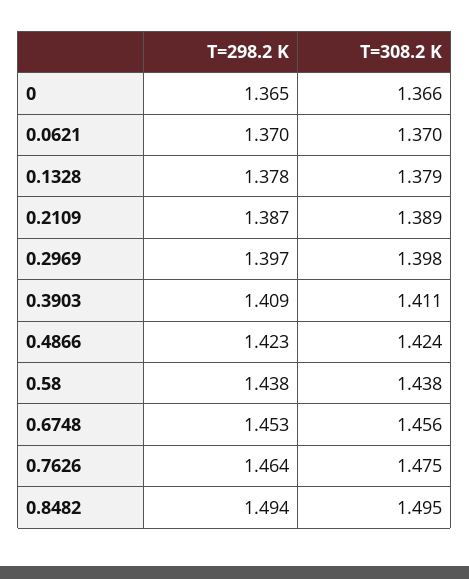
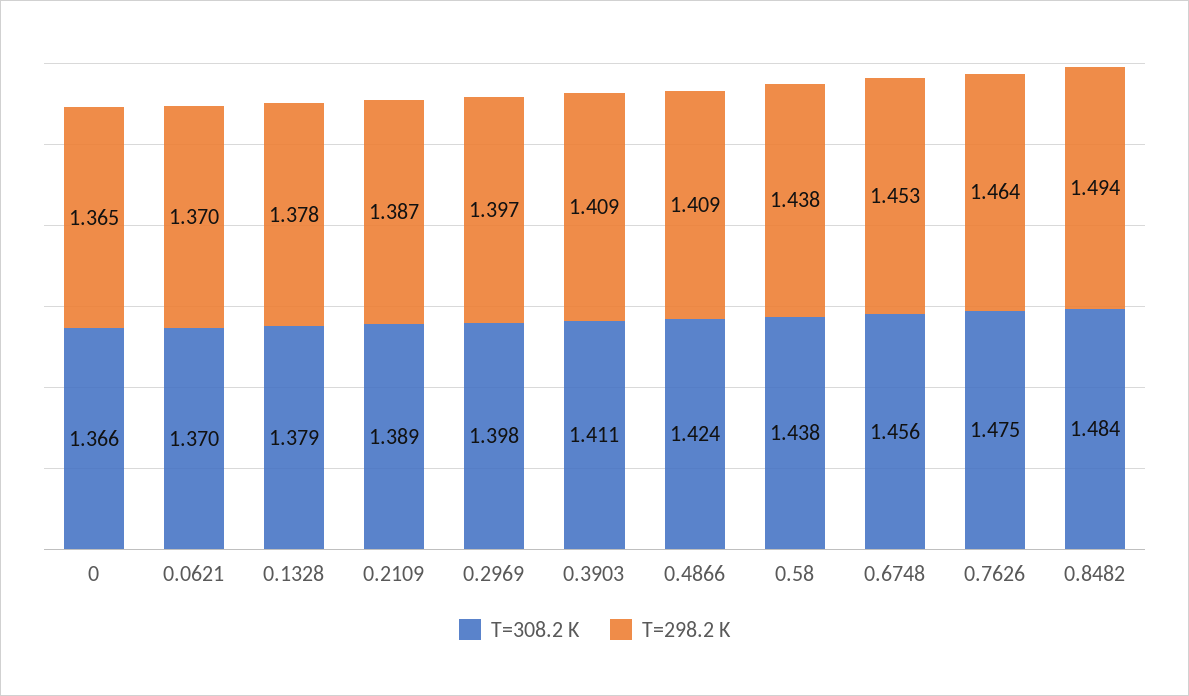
T=298.2 K, 0.4866: 1.423 -> 1.409
T=308.2 K, 0.8482: 1.495 -> 1.484

